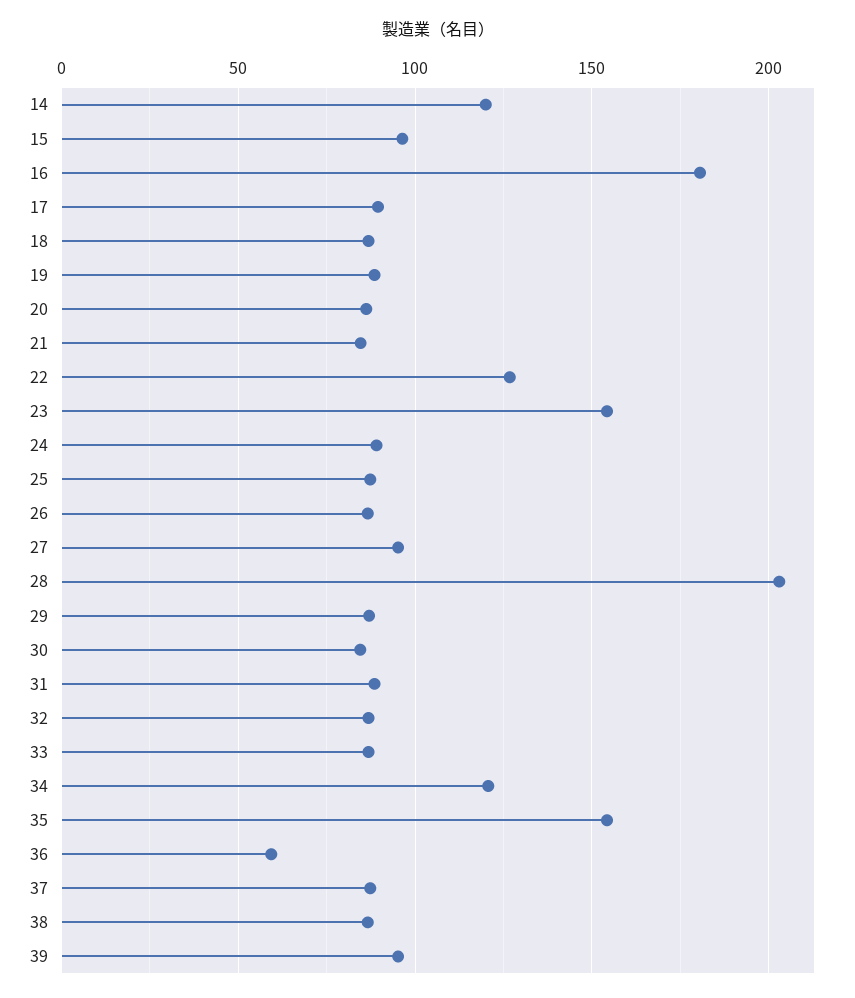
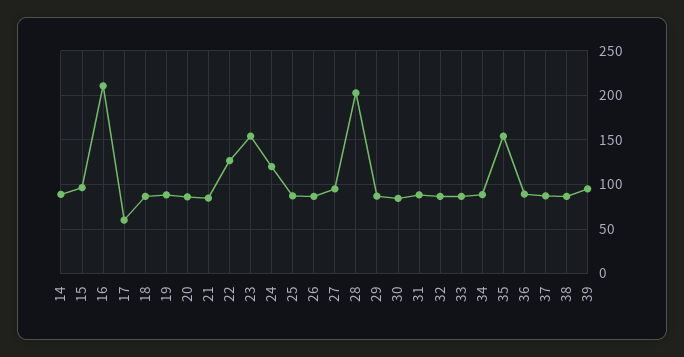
14: 120 -> 90
16: 180 -> 210
17: 90 -> 60
24: 90 -> 120
34: 120 -> 90
36: 60 -> 90

